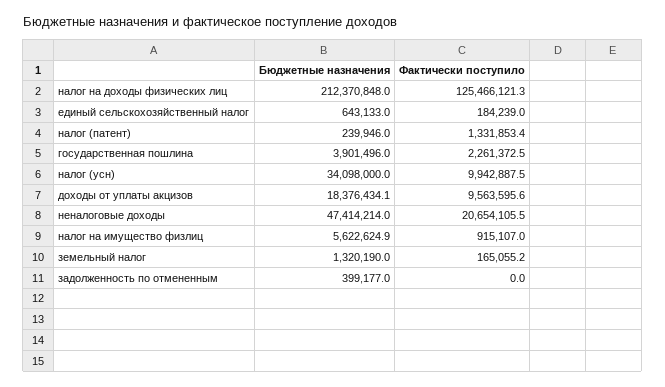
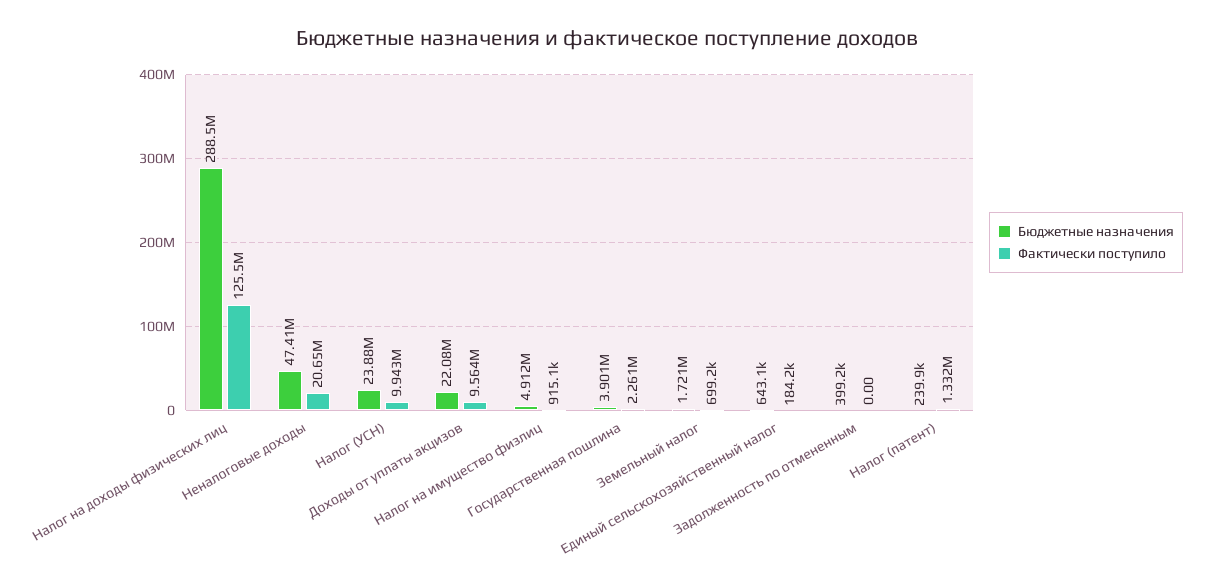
Бюджетные назначения, налог на доходы физических лиц: 212370848 -> 288500000
Бюджетные назначения, налог (усн): 34098000 -> 23880000
Бюджетные назначения, доходы от уплаты акцизов: 18376434.1 -> 22080000
Бюджетные назначения, налог на имущество физлиц: 5622624.9 -> 4912000
Бюджетные назначения, земельный налог: 1320190 -> 1721000
Фактически поступило, земельный налог: 165055.2 -> 699200

